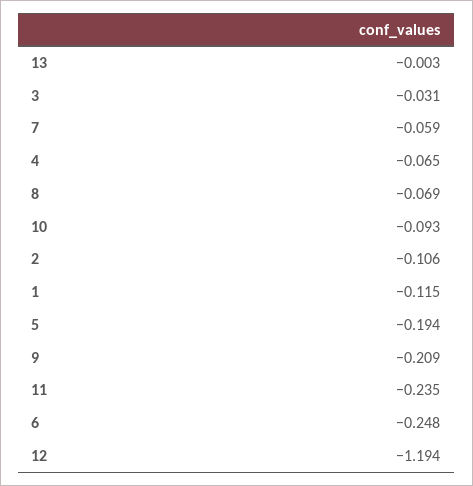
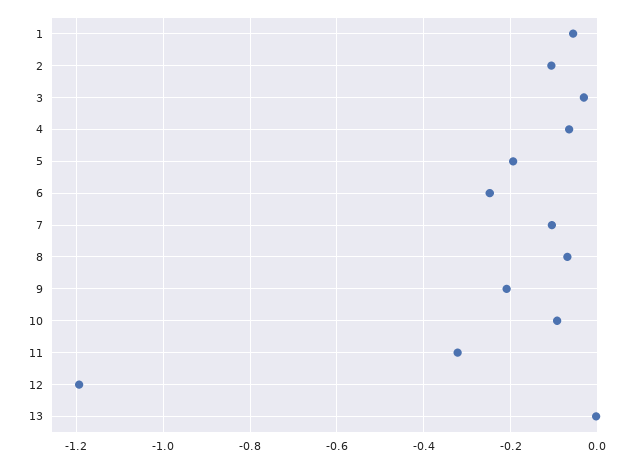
7: -0.059 -> -0.1
1: -0.115 -> -0.06
11: -0.235 -> -0.32

